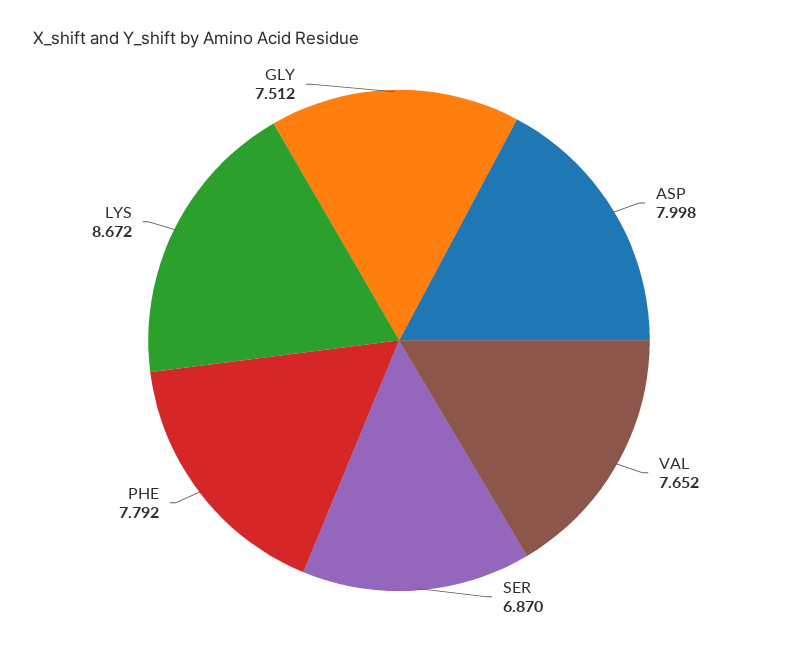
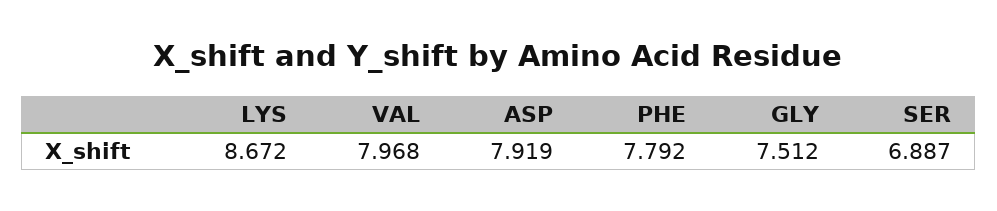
ASP: 7.998 -> 7.919
VAL: 7.652 -> 7.968
SER: 6.87 -> 6.887

